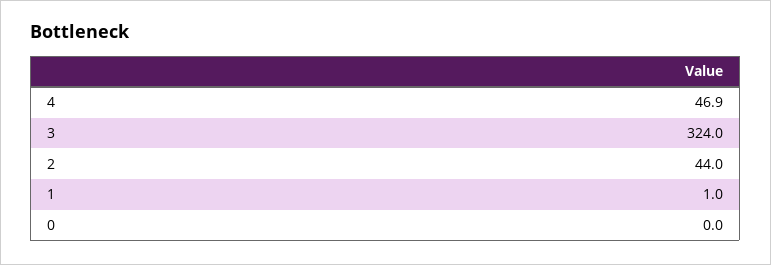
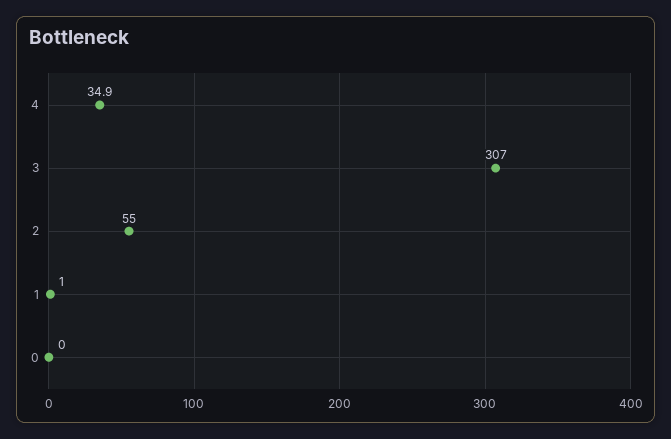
4: 46.9 -> 34.9
3: 324 -> 307
2: 44 -> 55

